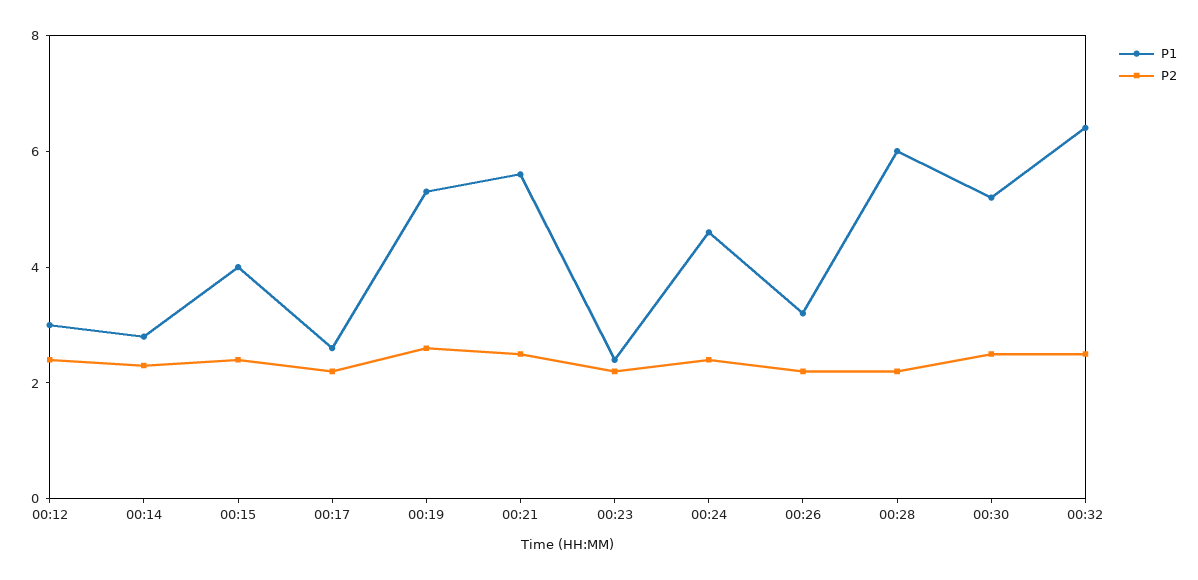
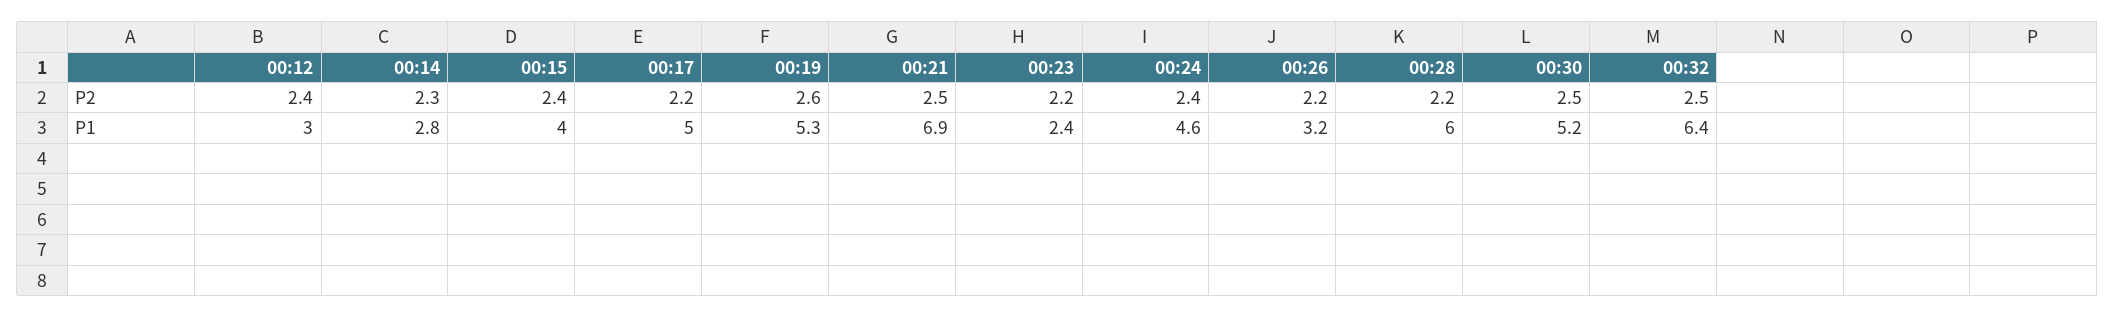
P1, 00:17: 2.5 -> 5
P1, 00:21: 5.5 -> 6.9

